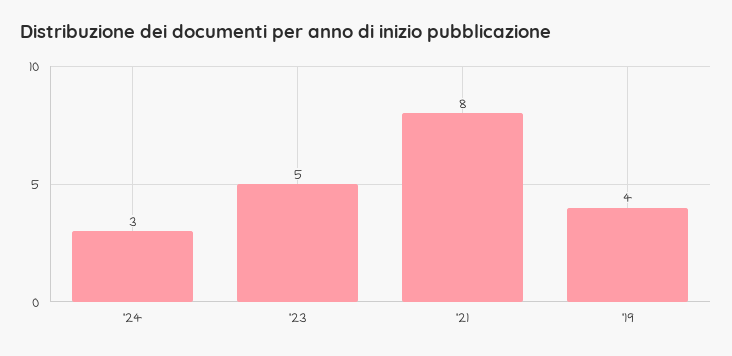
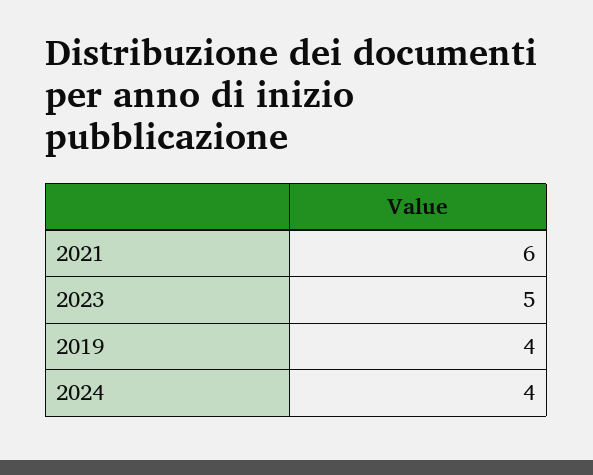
'24: 3 -> 4
'21: 8 -> 6

